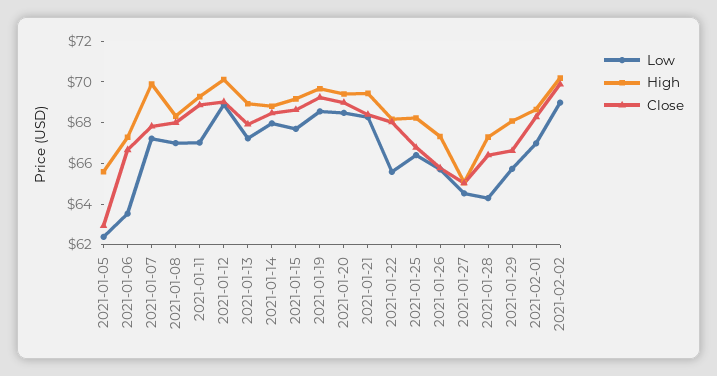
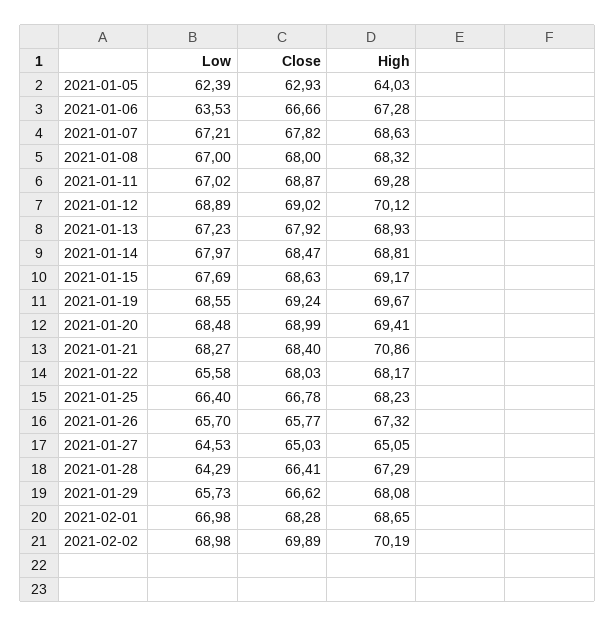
High, 2021-01-05: 65.5 -> 64.03
High, 2021-01-07: 70 -> 68.63
High, 2021-01-21: 69.5 -> 70.86

